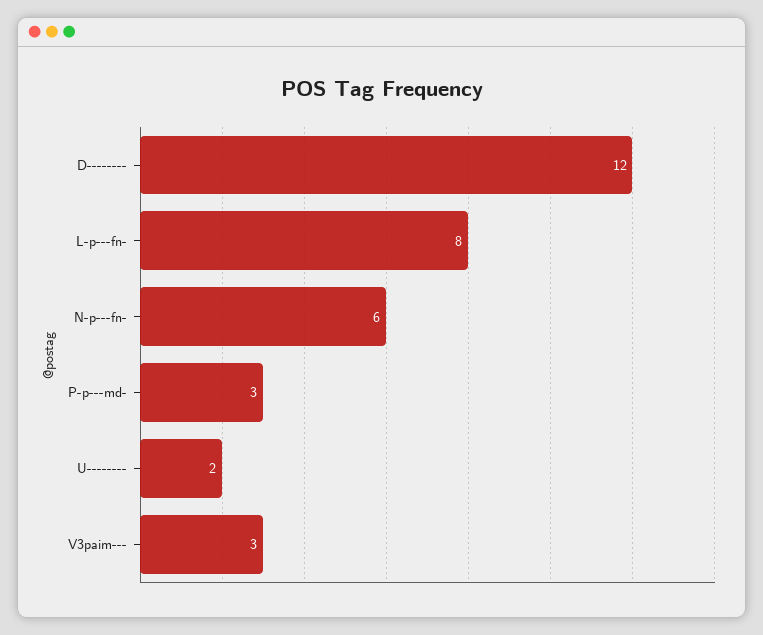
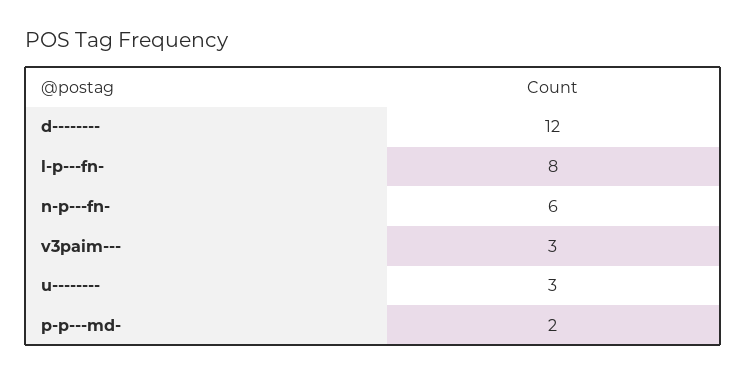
P-p---md-: 3 -> 2
U--------: 2 -> 3

